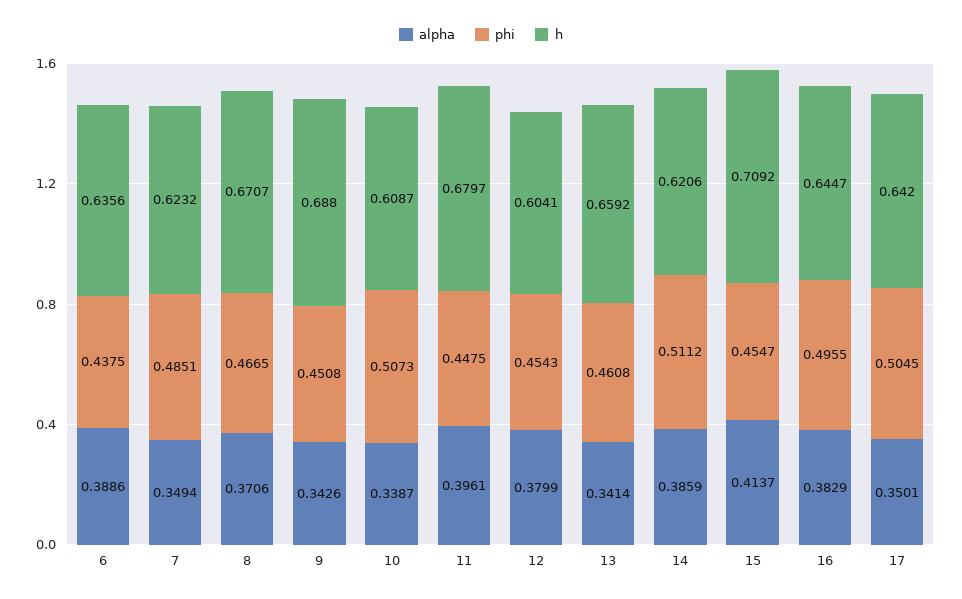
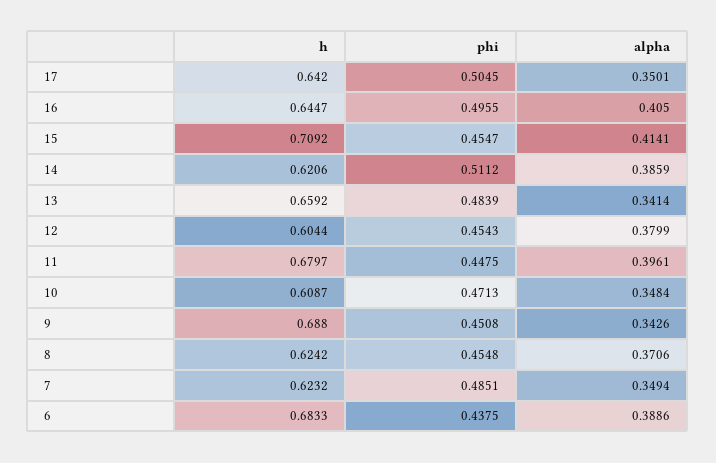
h, 6: 0.6356 -> 0.6833
phi, 8: 0.4665 -> 0.4548
h, 8: 0.6707 -> 0.6242
alpha, 10: 0.3387 -> 0.3484
phi, 10: 0.5073 -> 0.4713
h, 12: 0.6041 -> 0.6044
phi, 13: 0.4608 -> 0.4839
alpha, 15: 0.4137 -> 0.4141
alpha, 16: 0.3829 -> 0.405

